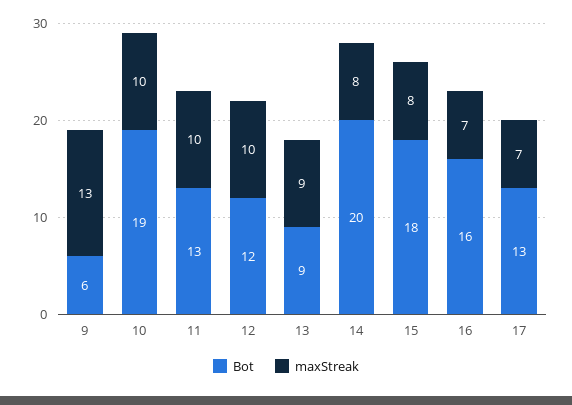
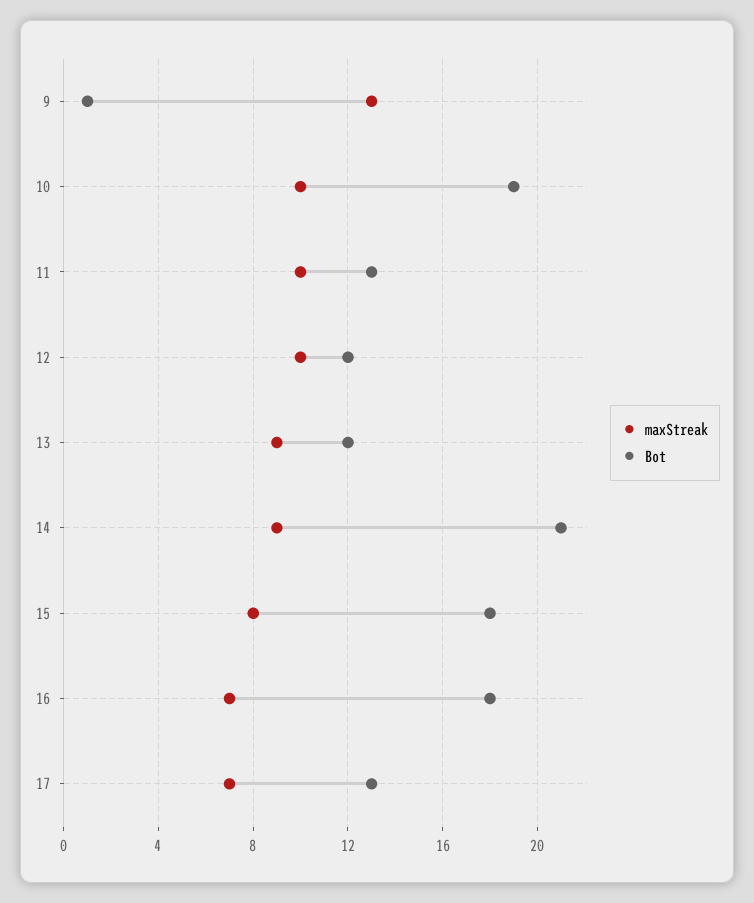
Bot, 9: 6 -> 1
Bot, 13: 9 -> 12
Bot, 14: 20 -> 21
maxStreak, 14: 8 -> 9
Bot, 16: 16 -> 18

